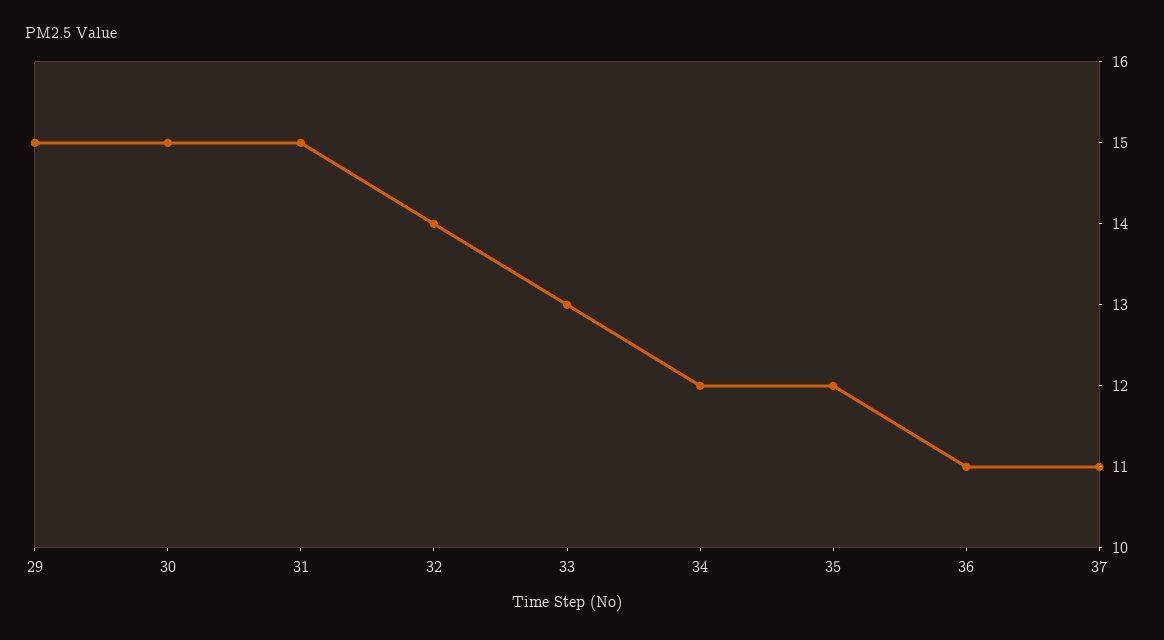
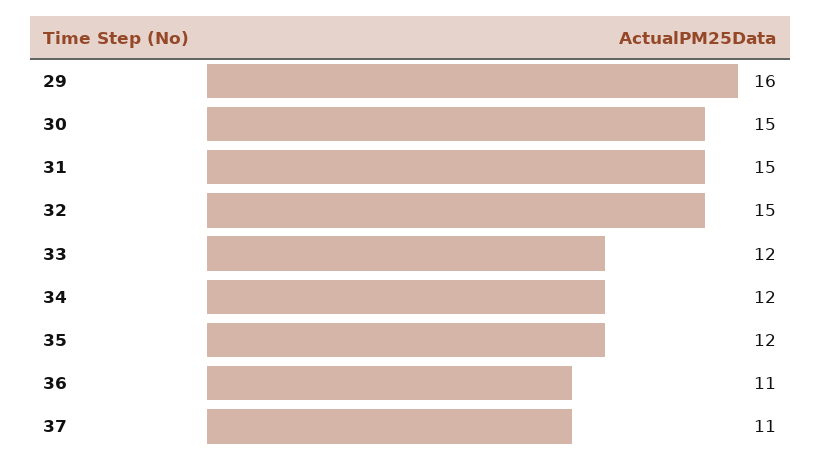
29: 15 -> 16
32: 14 -> 15
33: 13 -> 12

